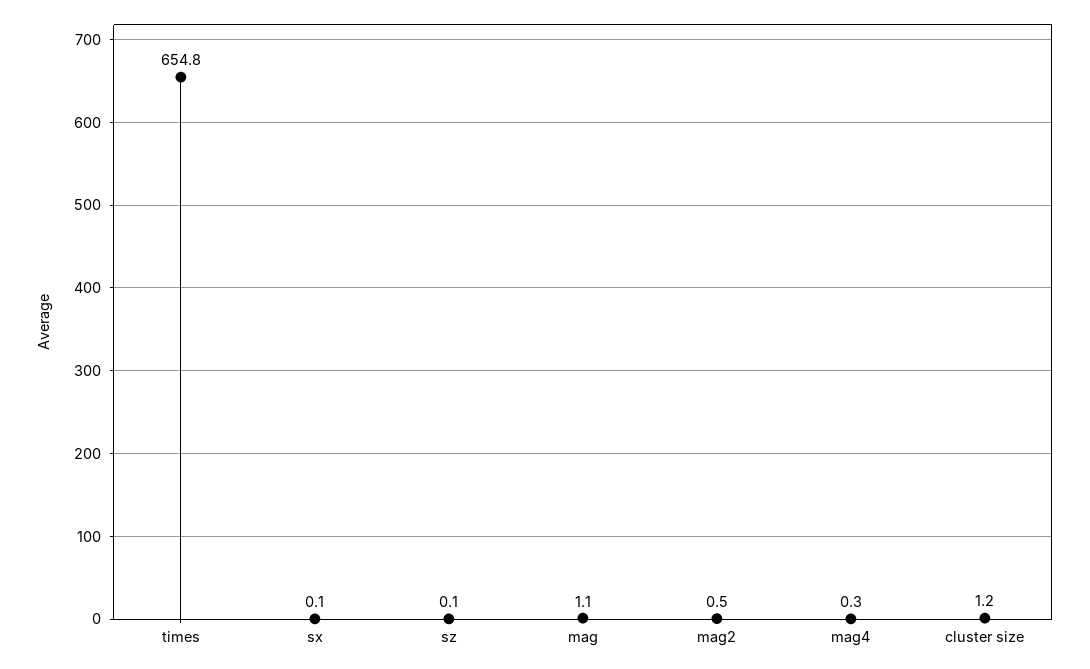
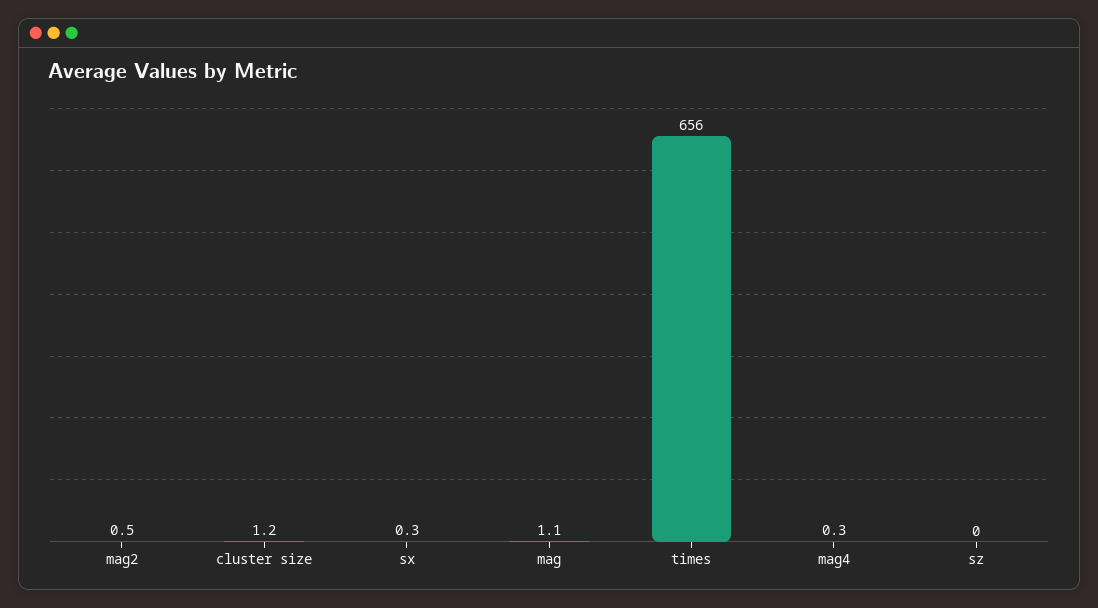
times: 654.8 -> 656
sx: 0.1 -> 0.3
sz: 0.1 -> 0

